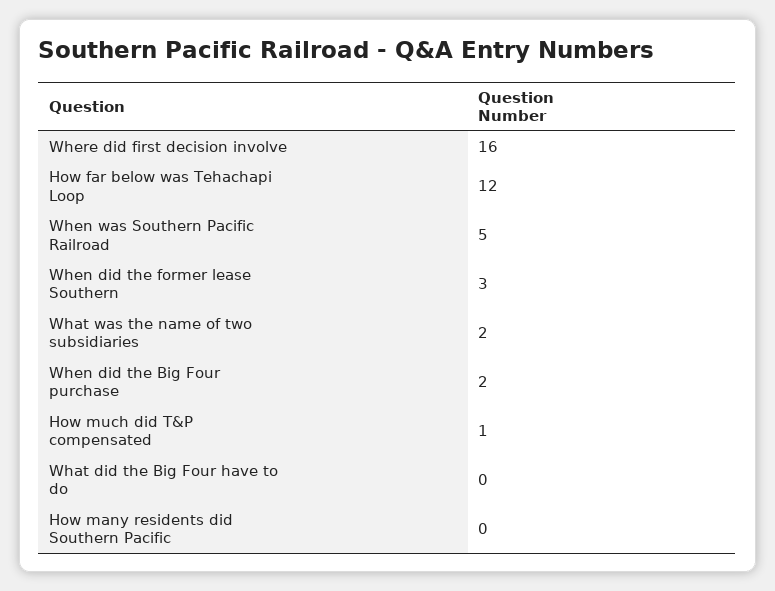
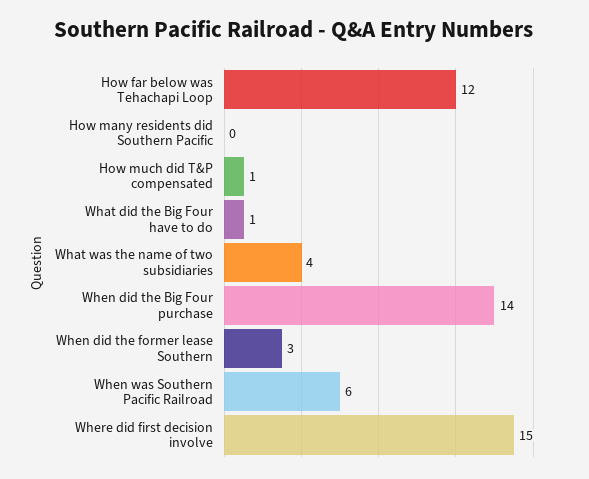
Where did first decision involve: 16 -> 15
When was Southern Pacific Railroad: 5 -> 6
What was the name of two subsidiaries: 2 -> 4
When did the Big Four purchase: 2 -> 14
What did the Big Four have to do: 0 -> 1

